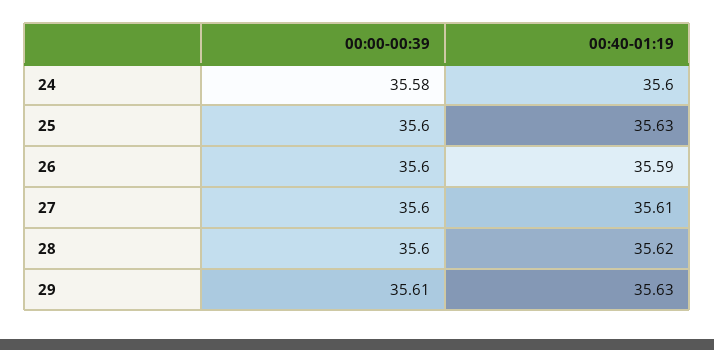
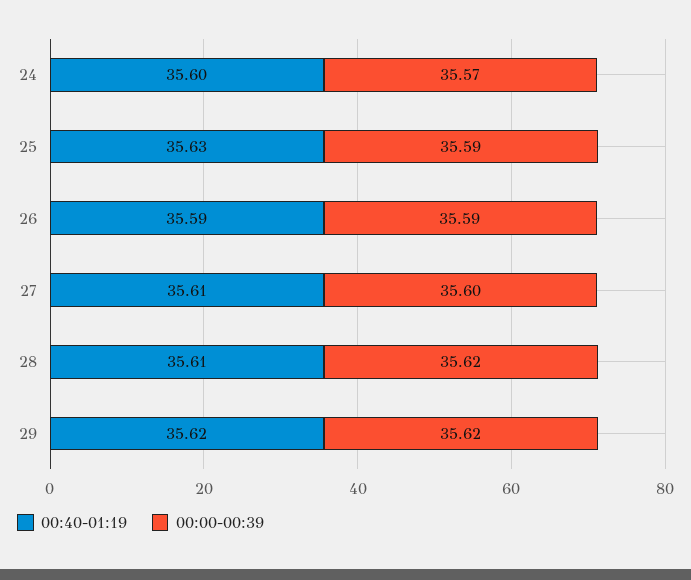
00:00-00:39, 24: 35.58 -> 35.57
00:00-00:39, 25: 35.6 -> 35.59
00:00-00:39, 26: 35.6 -> 35.59
00:00-00:39, 28: 35.6 -> 35.62
00:40-01:19, 28: 35.62 -> 35.61
00:00-00:39, 29: 35.61 -> 35.62
00:40-01:19, 29: 35.63 -> 35.62

